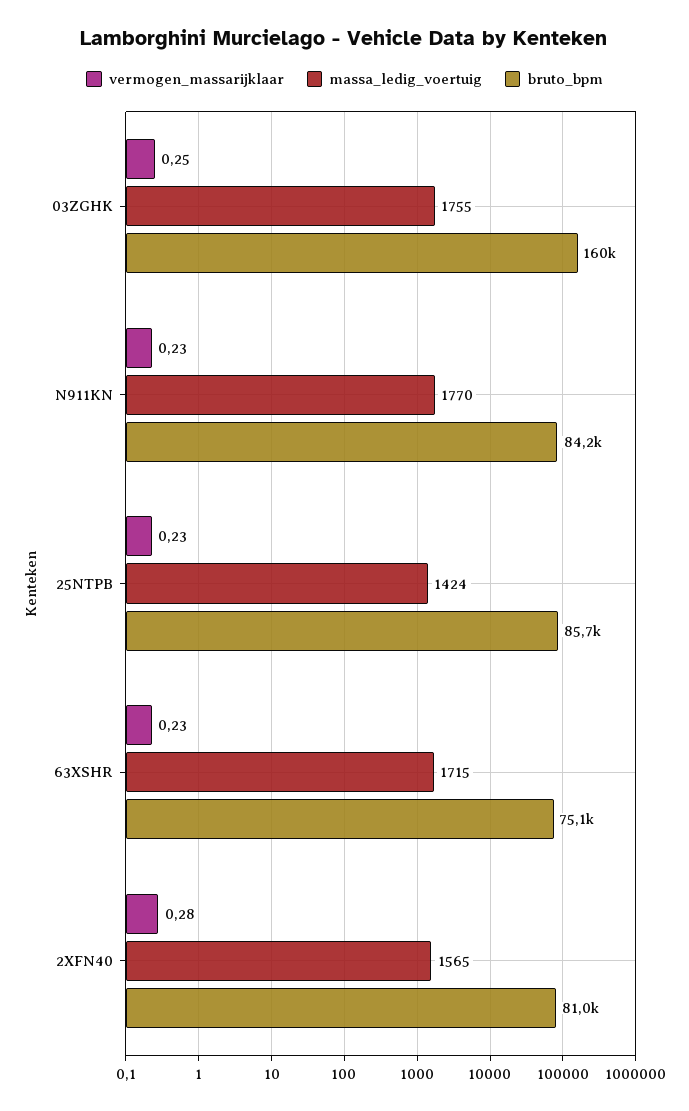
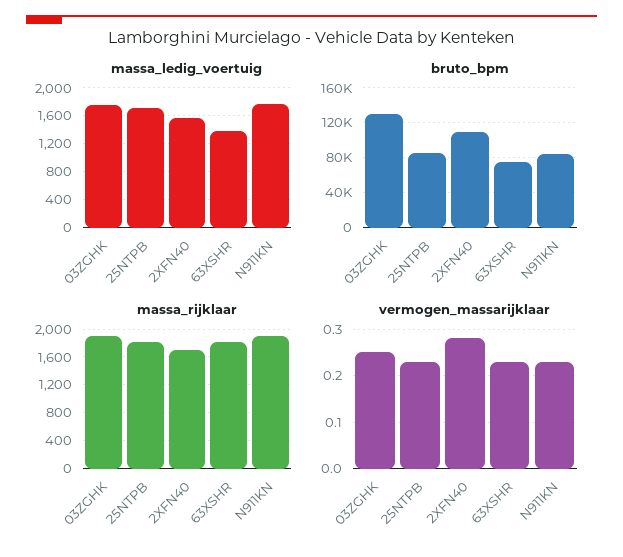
bruto_bpm, 03ZGHK: 160000 -> 130000
massa_ledig_voertuig, 25NTPB: 1424 -> 1700
massa_ledig_voertuig, 63XSHR: 1715 -> 1400
bruto_bpm, 2XFN40: 81000 -> 110000
massa_rijklaar, 03ZGHK: none -> 1900
massa_rijklaar, 25NTPB: none -> 1800
massa_rijklaar, 2XFN40: none -> 1700
massa_rijklaar, 63XSHR: none -> 1800
massa_rijklaar, N911KN: none -> 1900

